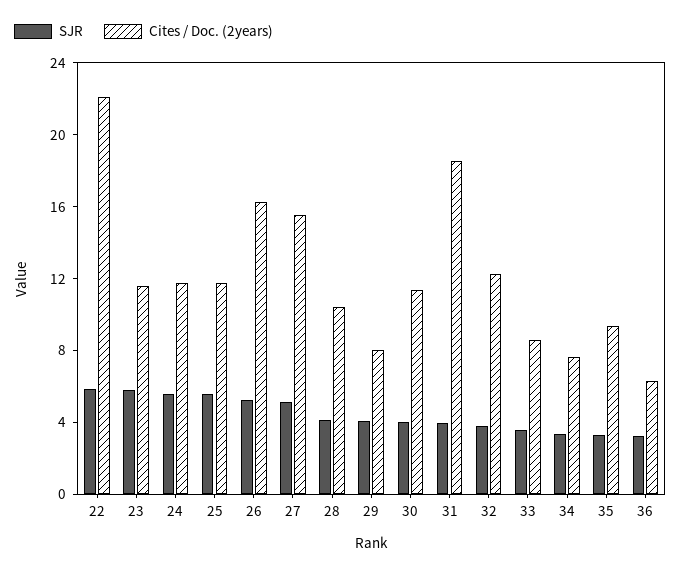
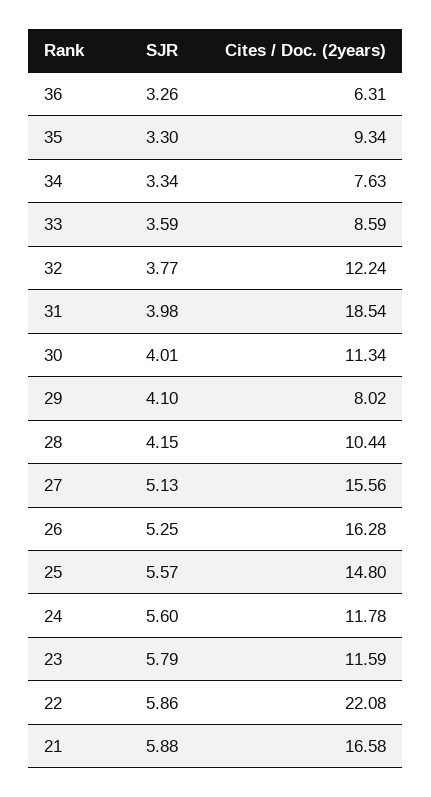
Cites / Doc. (2years), 25: 12 -> 14.8
SJR, 21: none -> 5.88
Cites / Doc. (2years), 21: none -> 16.58

